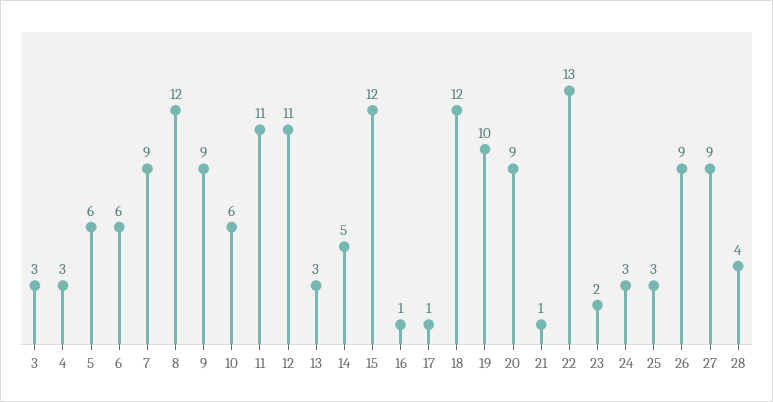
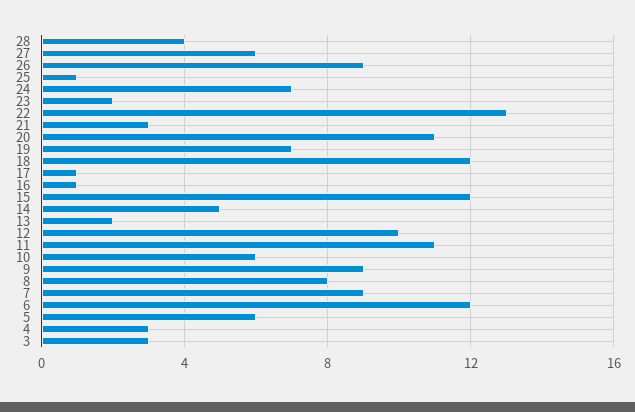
6: 6 -> 12
8: 12 -> 8
12: 11 -> 10
13: 3 -> 2
19: 10 -> 7
20: 9 -> 11
21: 1 -> 3
24: 3 -> 7
25: 3 -> 1
27: 9 -> 6

